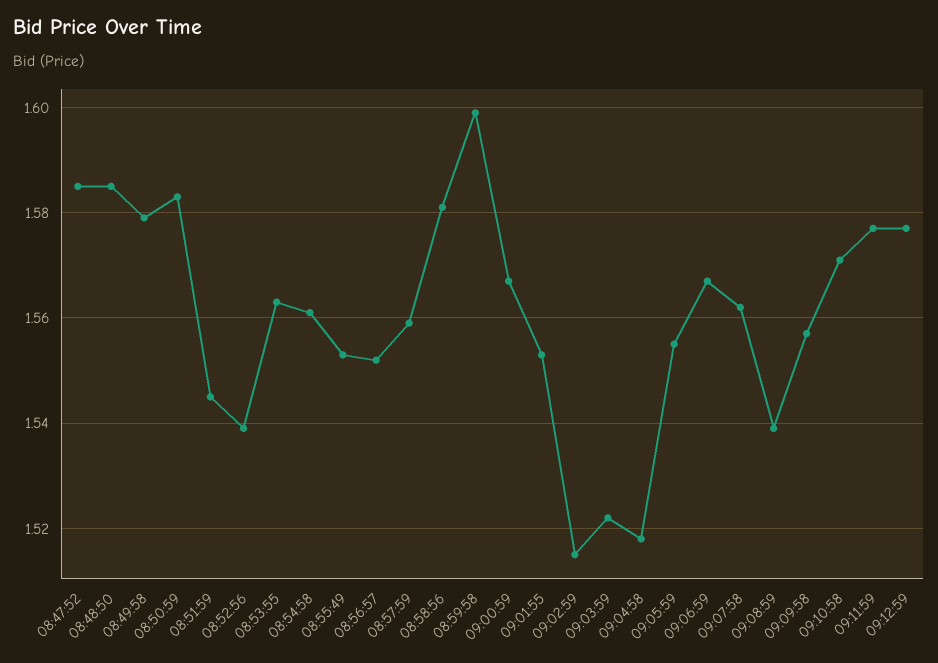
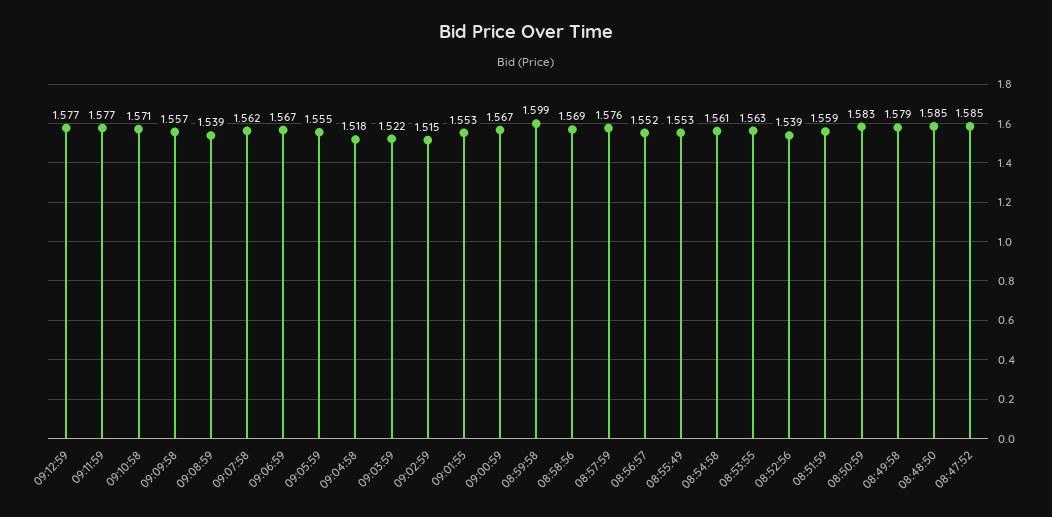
08:51:59: 1.545 -> 1.559
08:57:59: 1.56 -> 1.576
08:58:56: 1.58 -> 1.569

